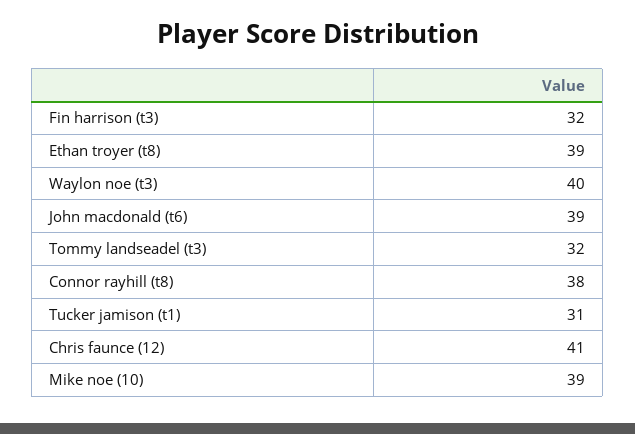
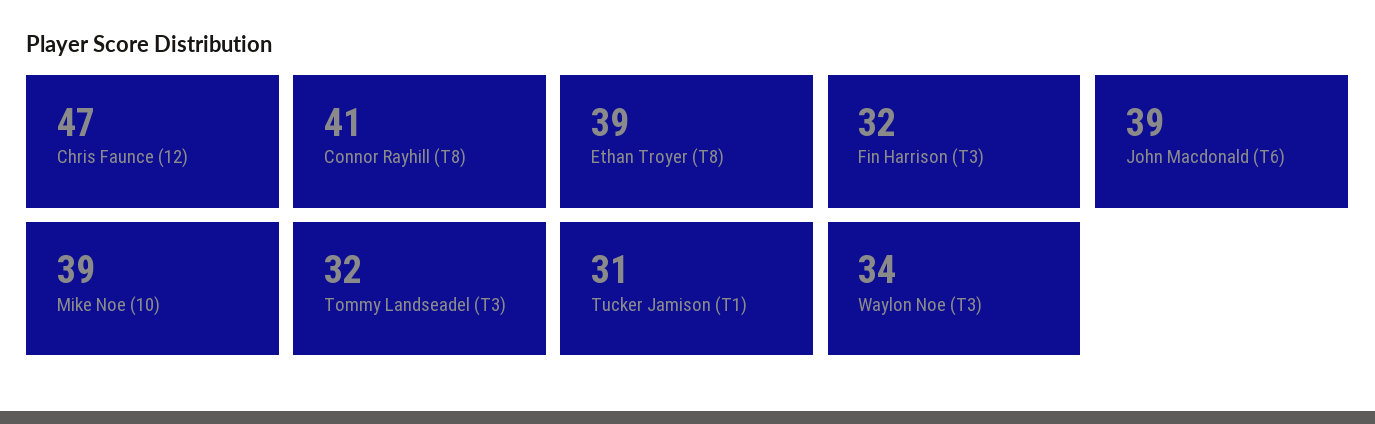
Waylon noe (t3): 40 -> 34
Connor rayhill (t8): 38 -> 41
Chris faunce (12): 41 -> 47

